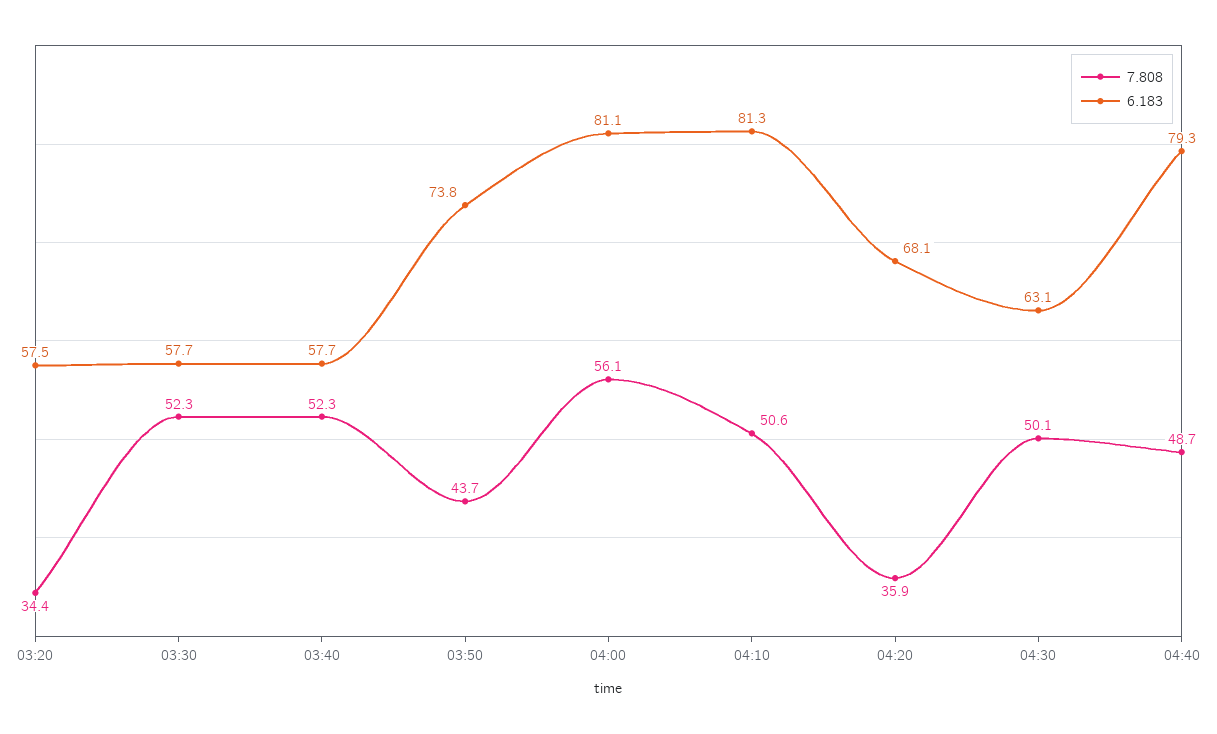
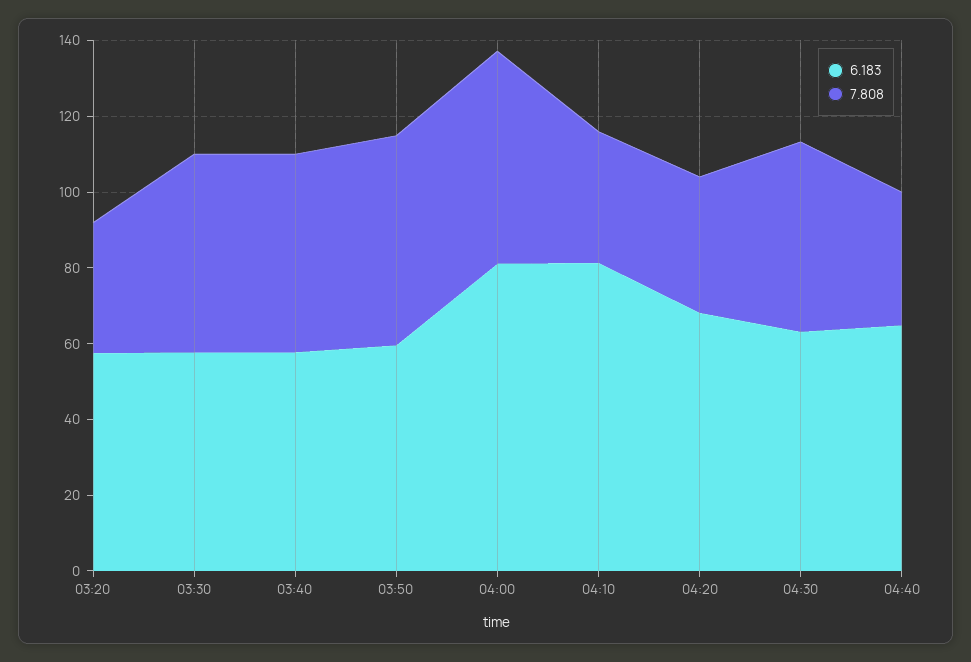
7.808, 03:50: 43.7 -> 55
6.183, 03:50: 73.8 -> 60
7.808, 04:10: 50.6 -> 35
7.808, 04:40: 48.7 -> 35
6.183, 04:40: 79.3 -> 65

